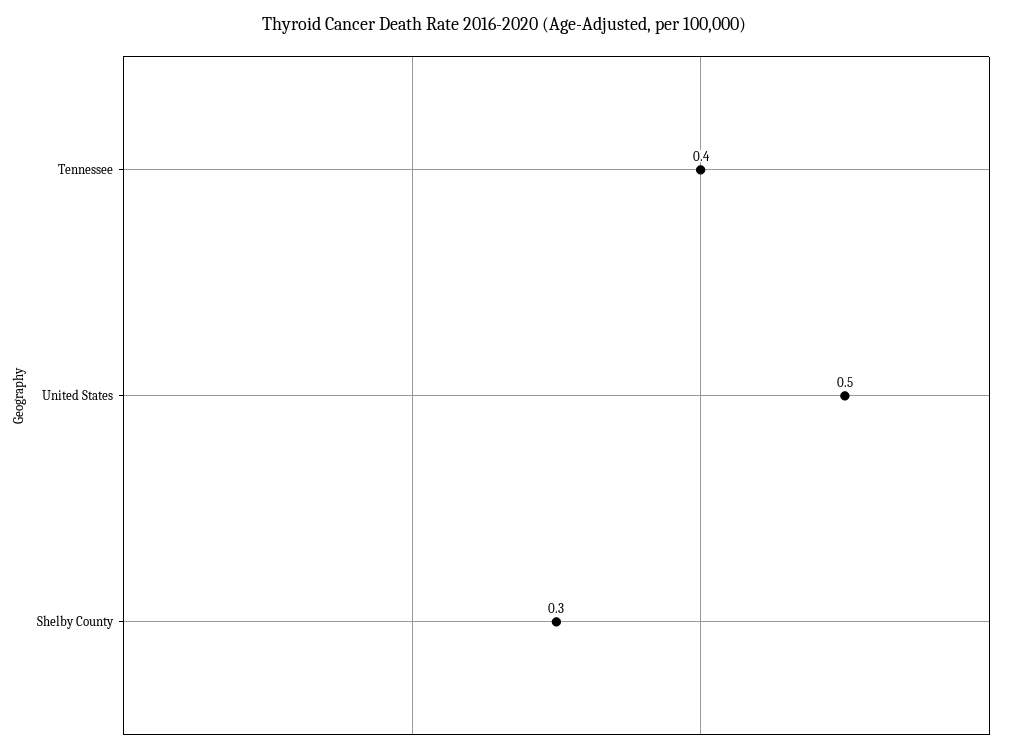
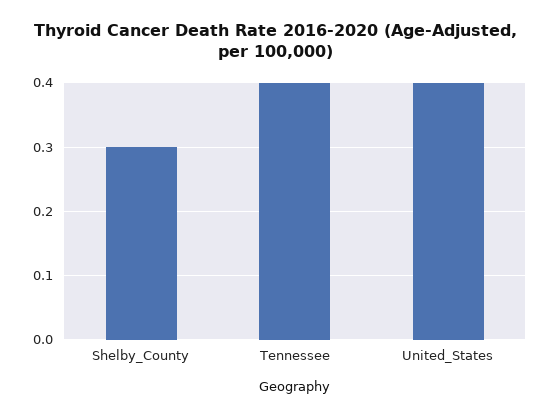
United States: 0.5 -> 0.4

